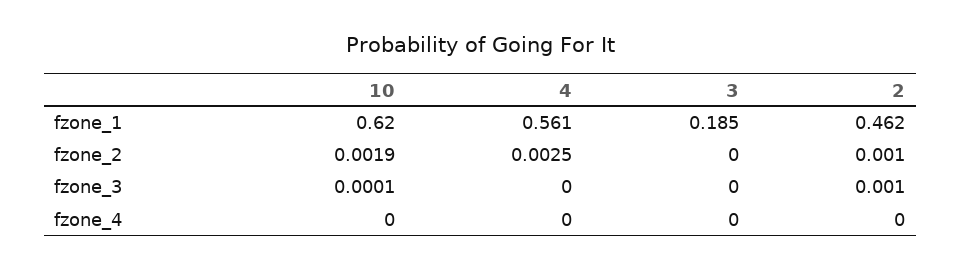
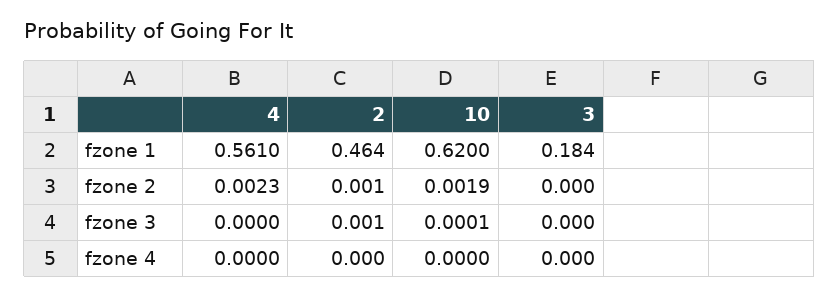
3, fzone_1: 0.185 -> 0.184
2, fzone_1: 0.462 -> 0.464
4, fzone_2: 0.0025 -> 0.0023

